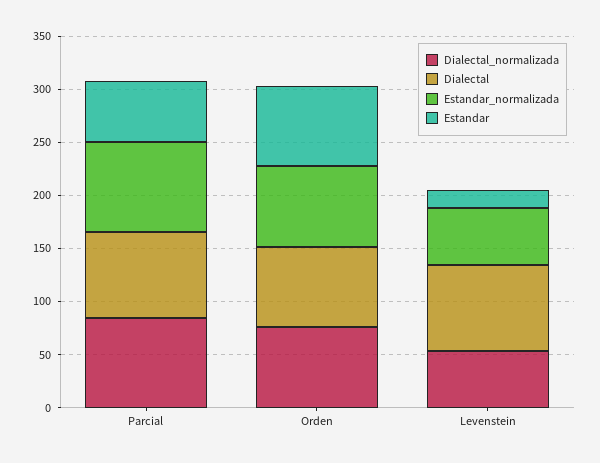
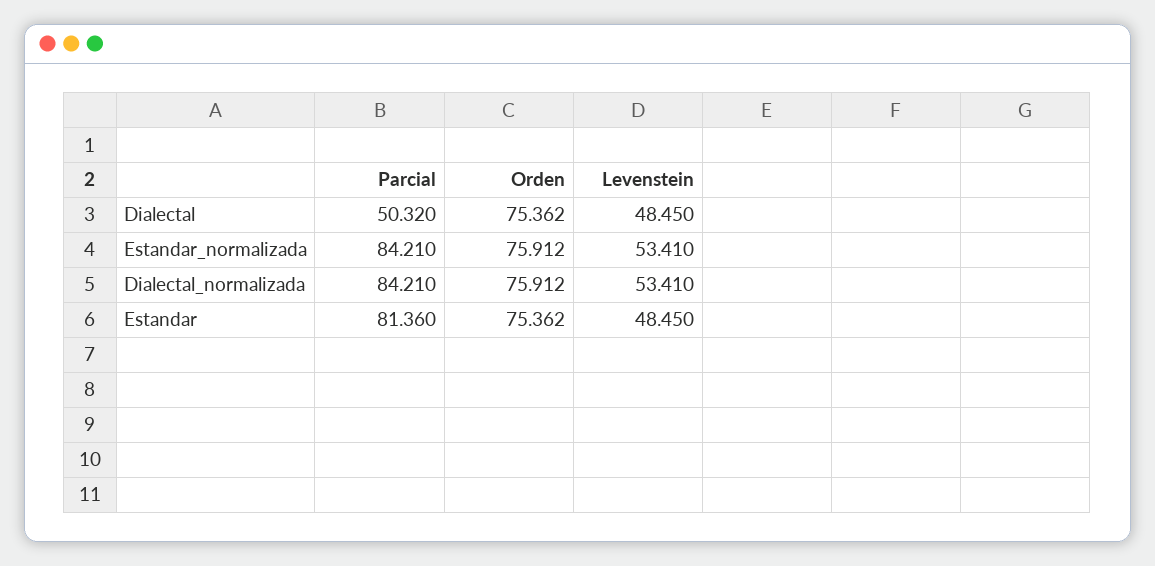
Dialectal, Parcial: 80 -> 50.32
Estandar, Parcial: 60 -> 81.36
Dialectal, Levenstein: 80 -> 48.45
Estandar, Levenstein: 20 -> 48.45

